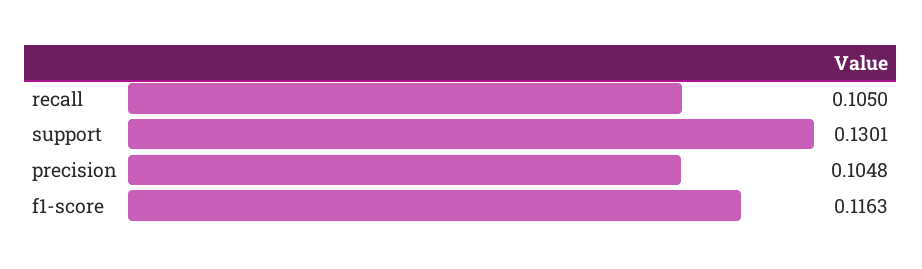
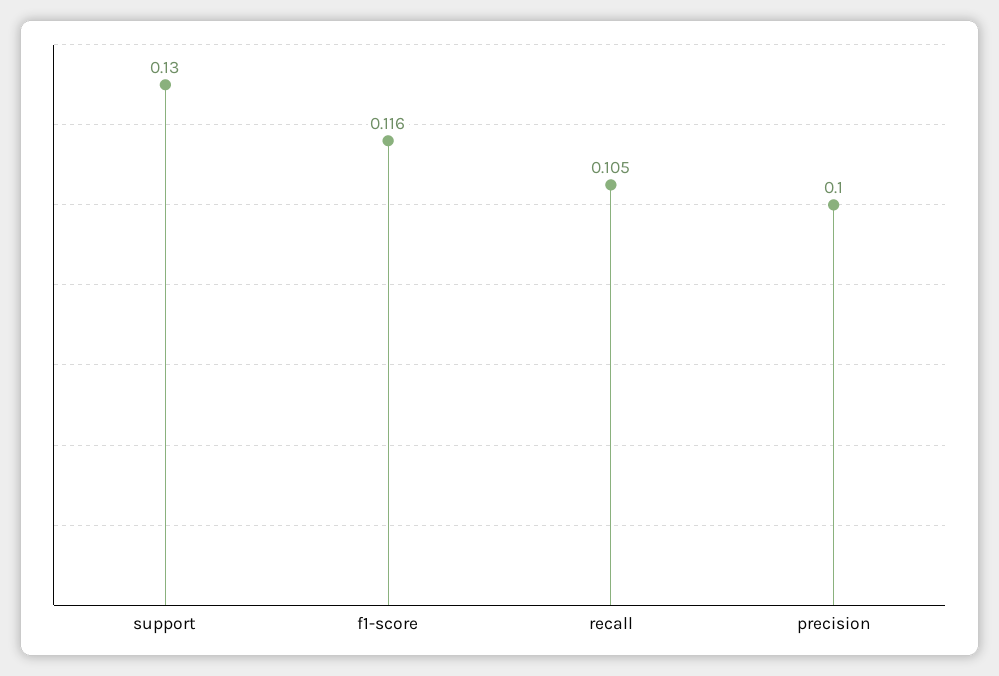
precision: 0.1048 -> 0.1

